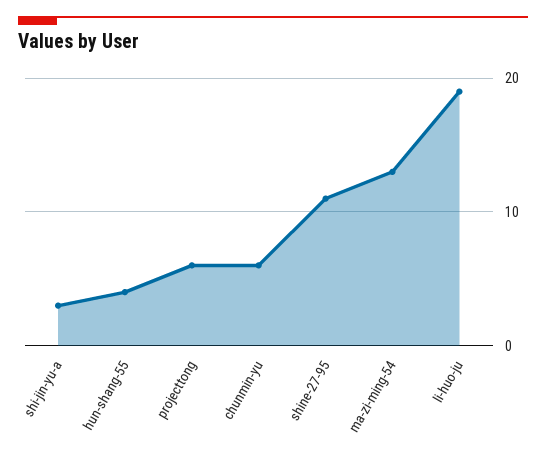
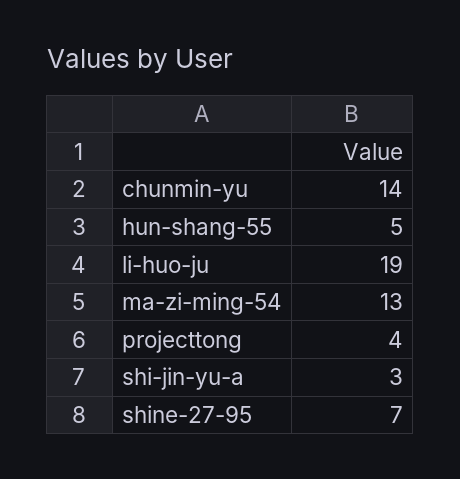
hun-shang-55: 4 -> 5
projecttong: 6 -> 4
chunmin-yu: 6 -> 14
shine-27-95: 11 -> 7

